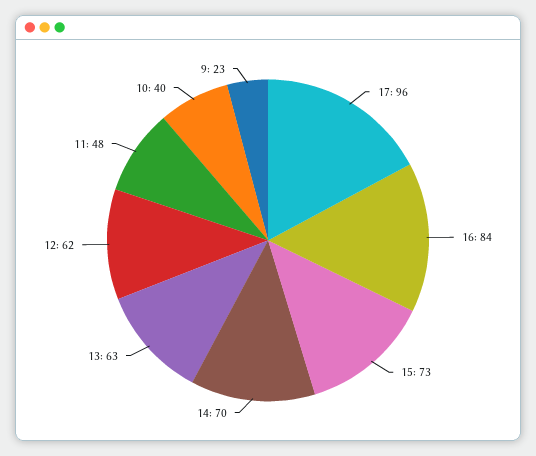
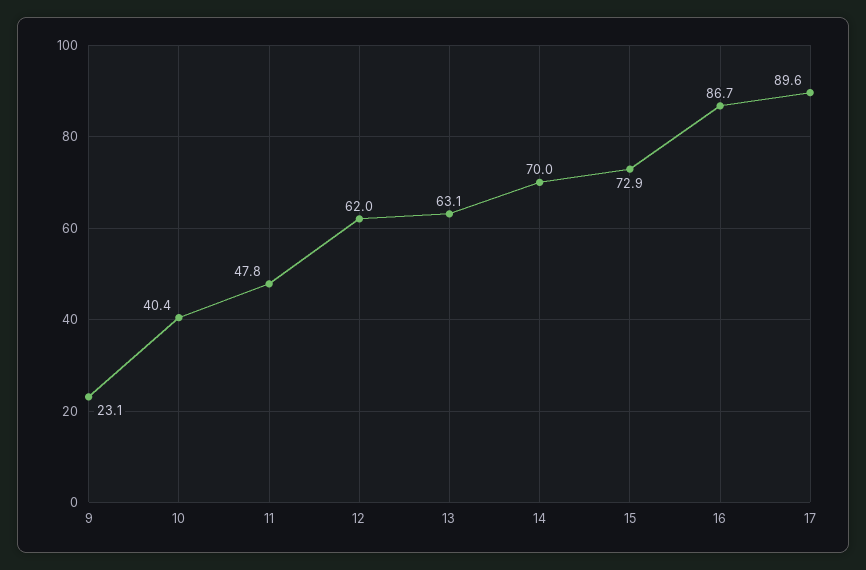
17: 96 -> 89.6
16: 84 -> 86.7

